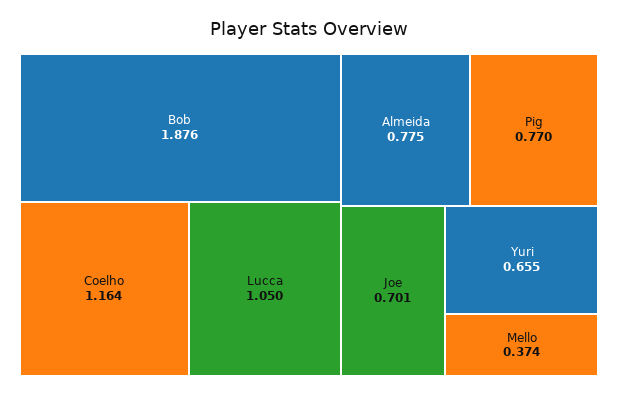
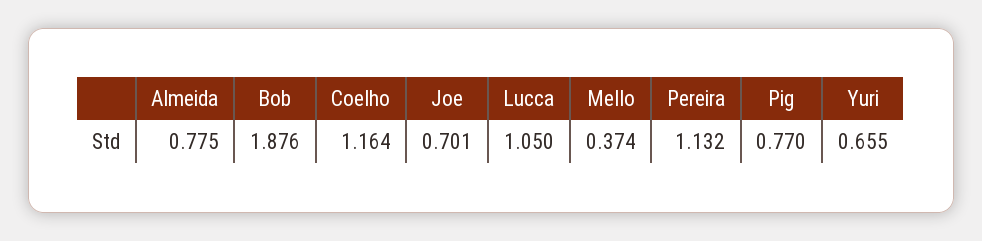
Pereira: none -> 1.132

